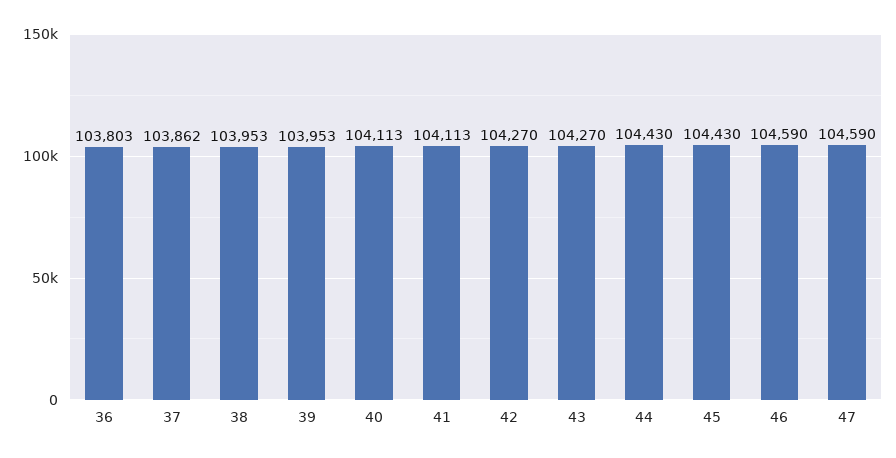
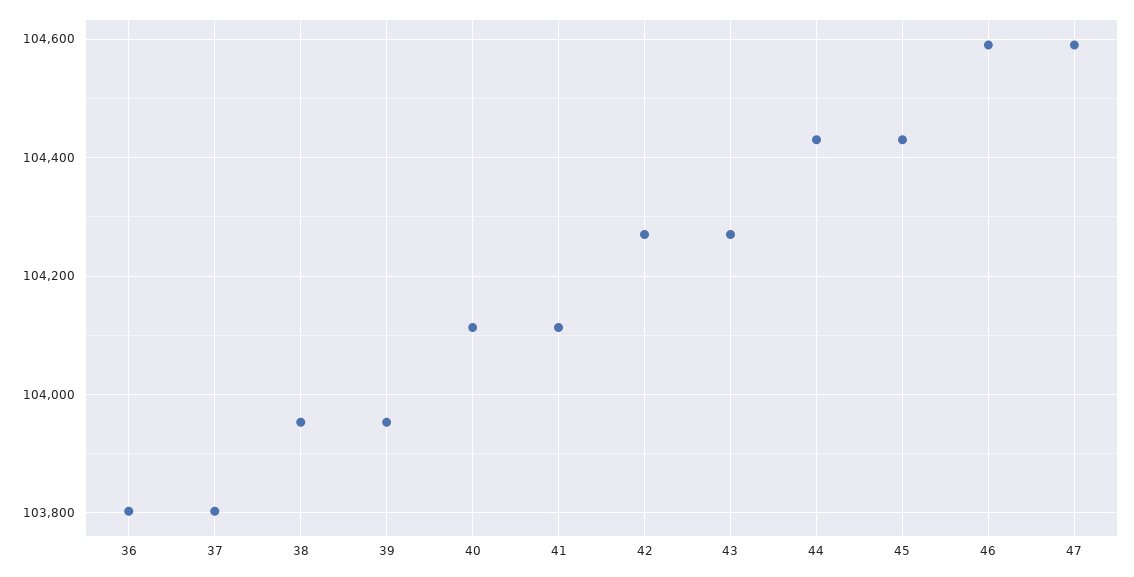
37: 103862 -> 103800

